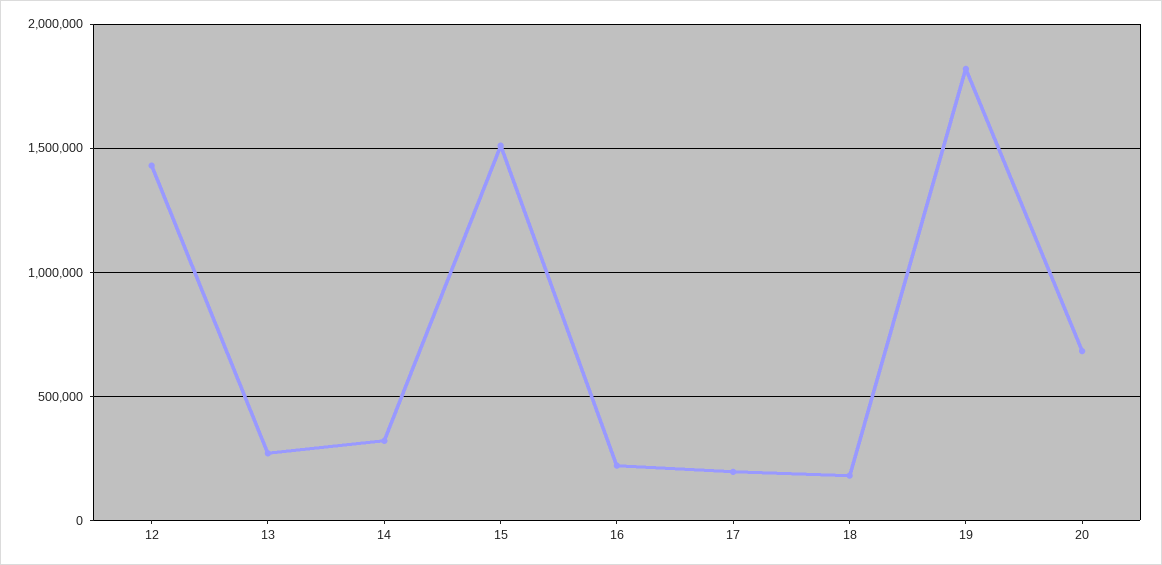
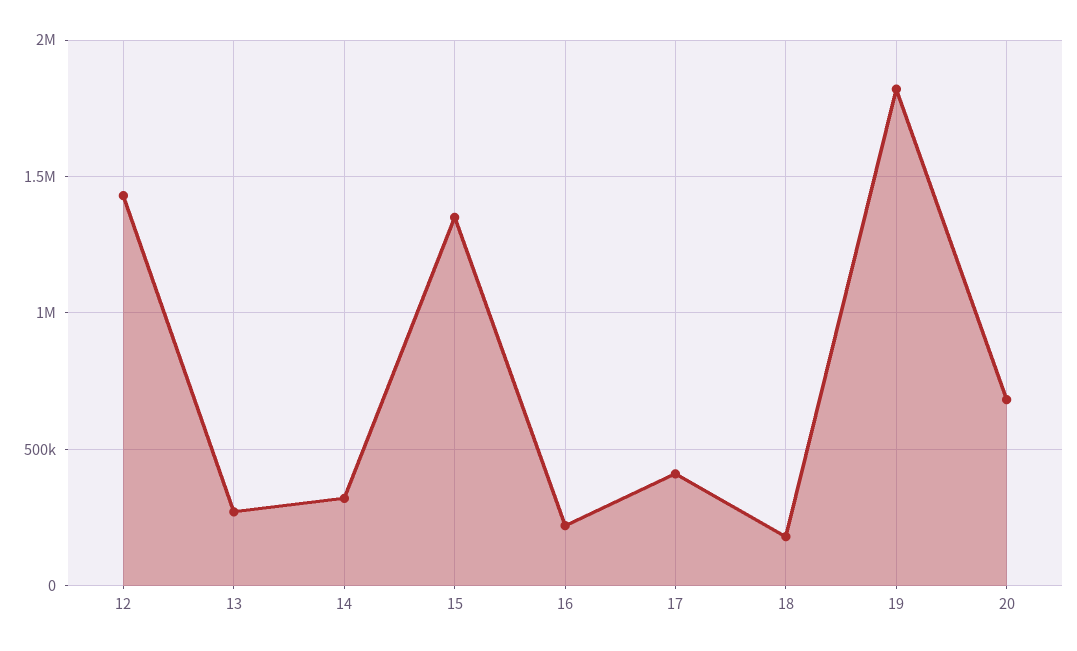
15: 1500000 -> 1350000
17: 200000 -> 400000

